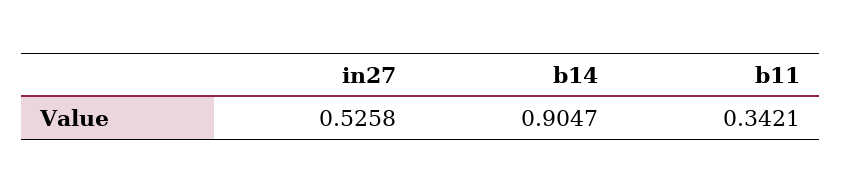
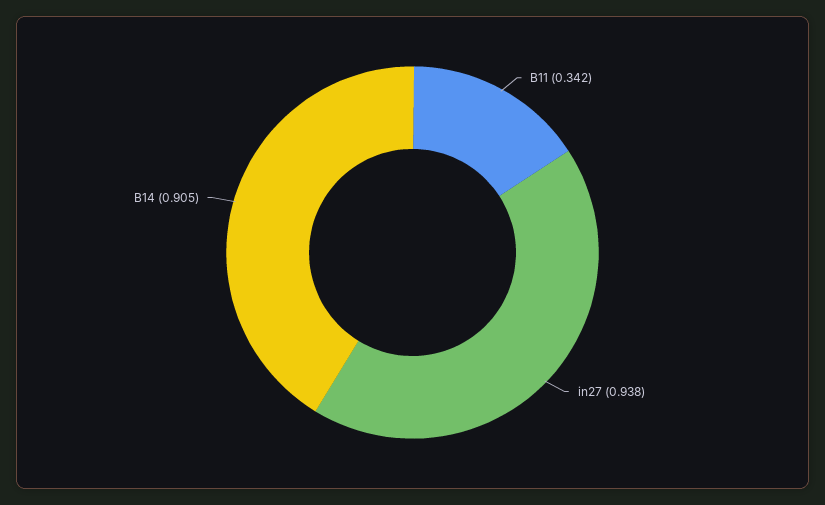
in27: 0.5258 -> 0.938

